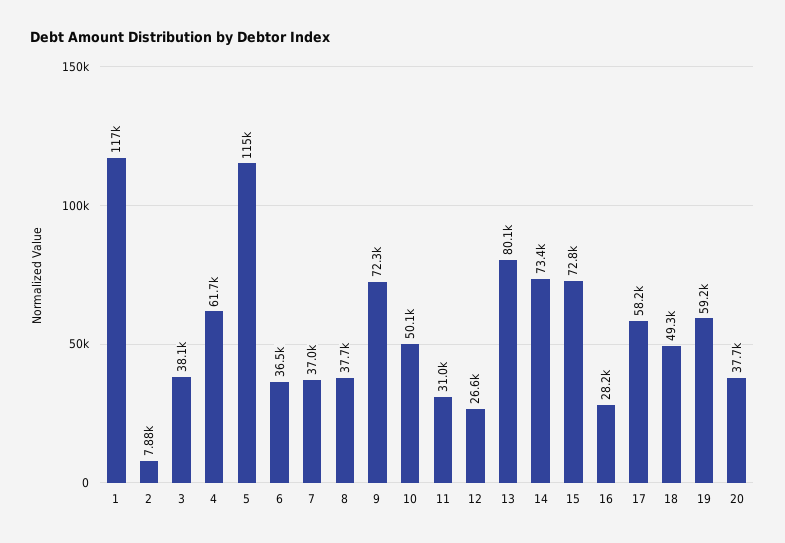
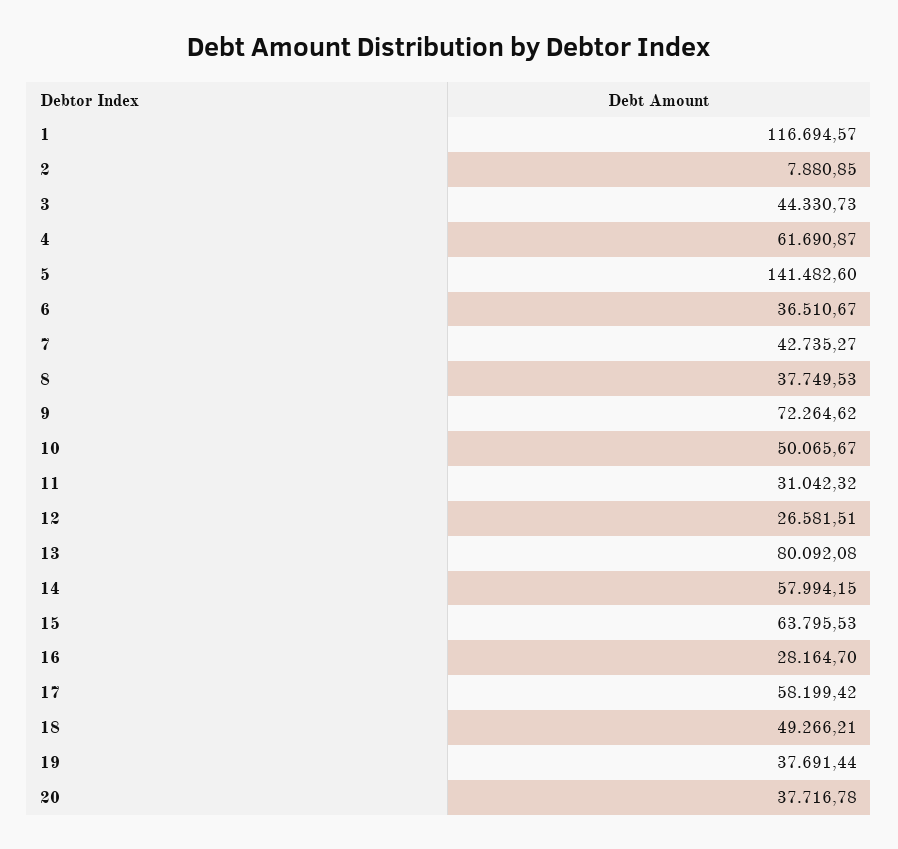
3: 38100 -> 44330.73
5: 115000 -> 141482.6
7: 37000 -> 42735.27
14: 73400 -> 57994.15
15: 72800 -> 63795.53
19: 59200 -> 37691.44

